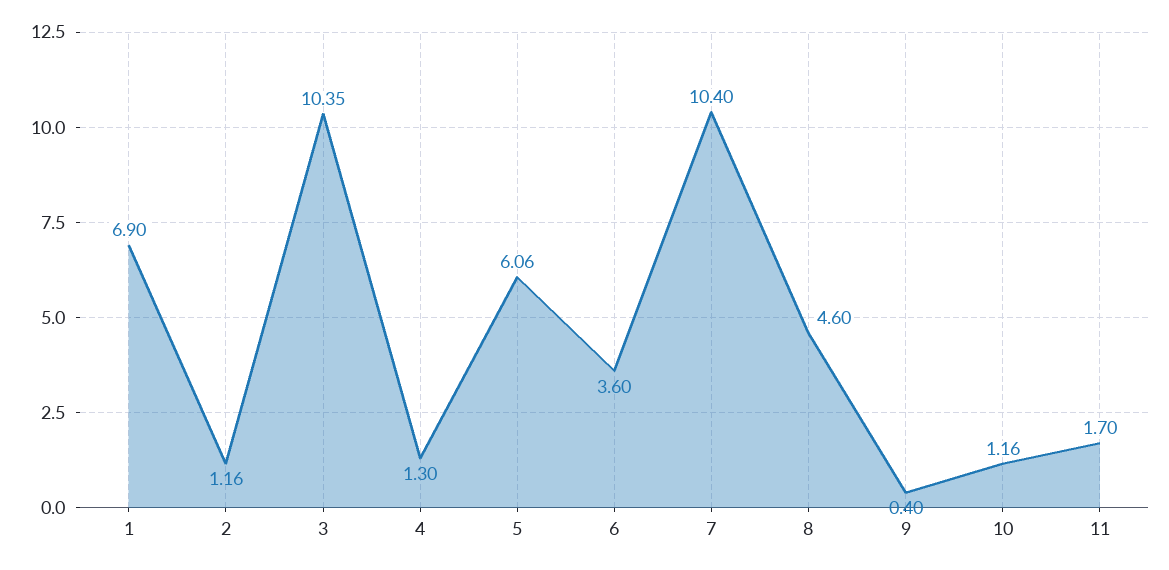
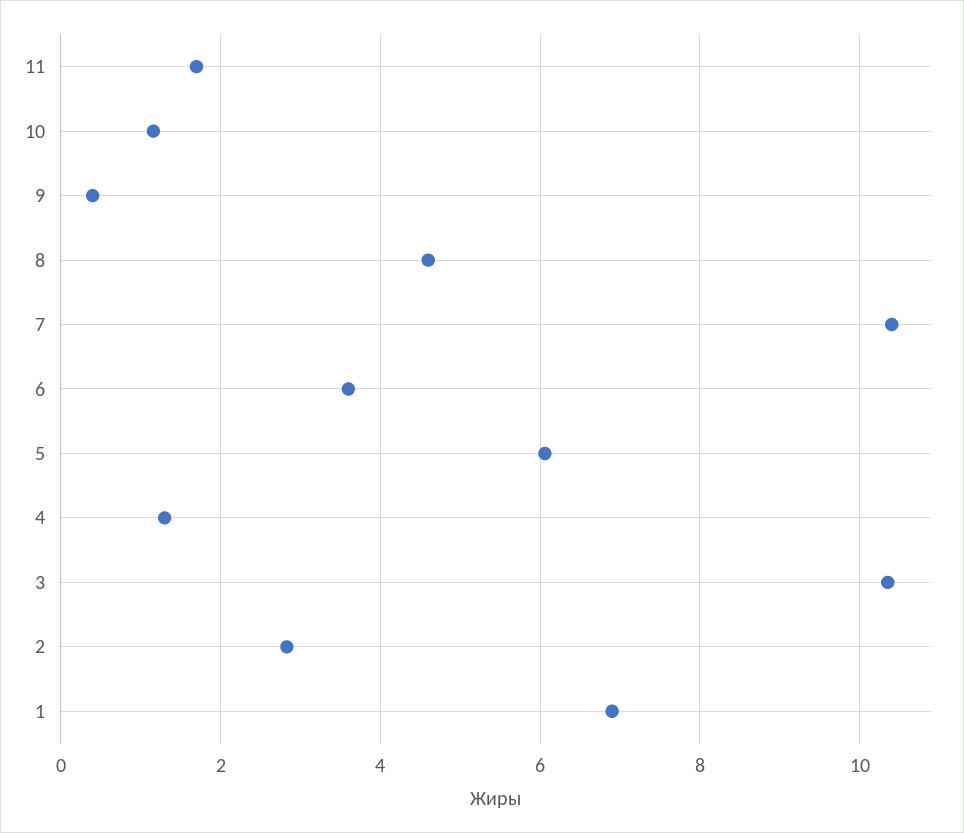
2: 1.16 -> 2.8

